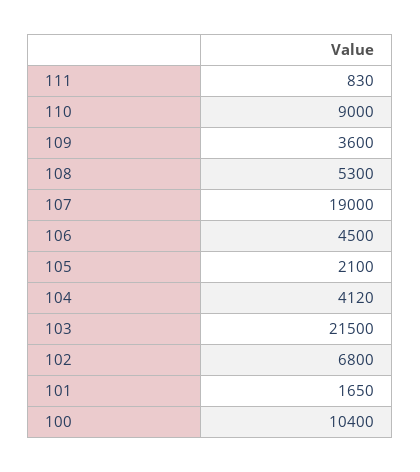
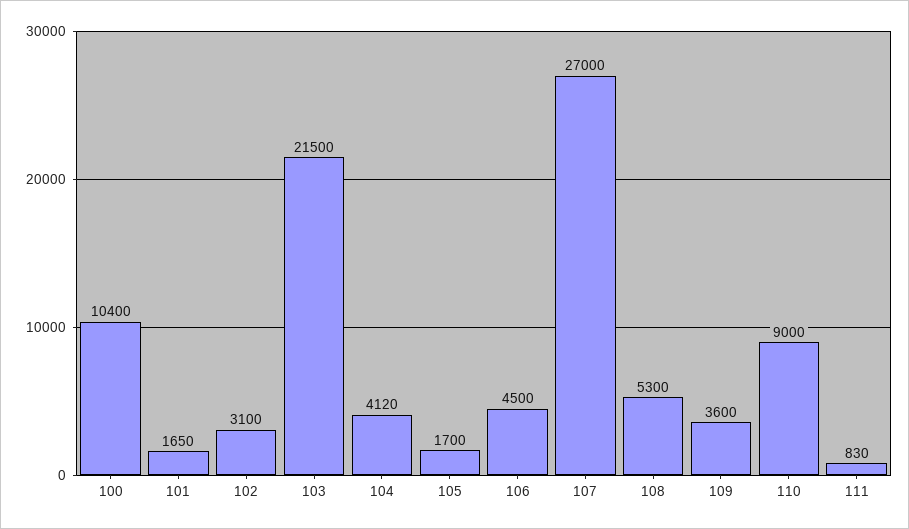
107: 19000 -> 27000
105: 2100 -> 1700
102: 6800 -> 3100

